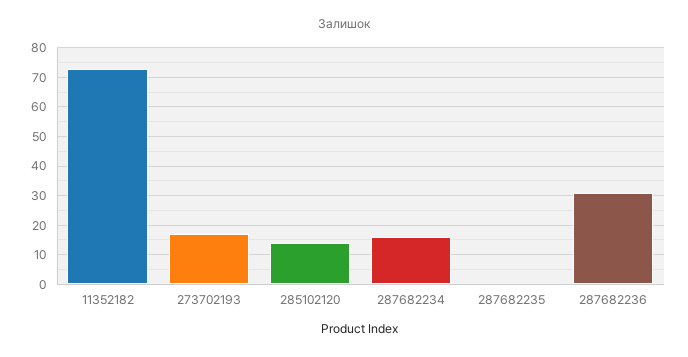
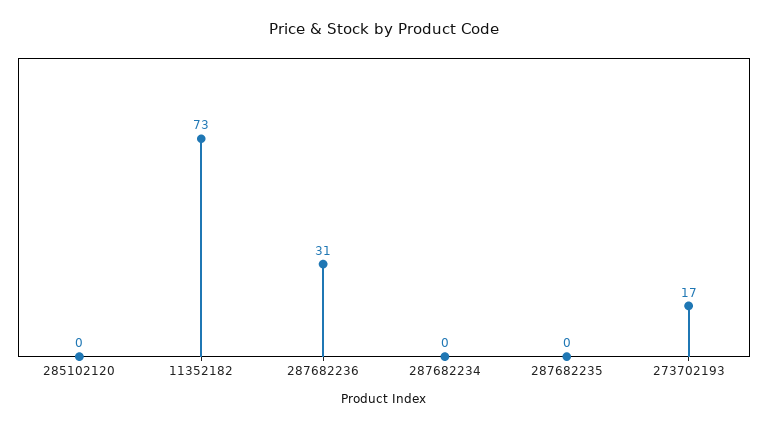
285102120: 15 -> 0
287682234: 15 -> 0

